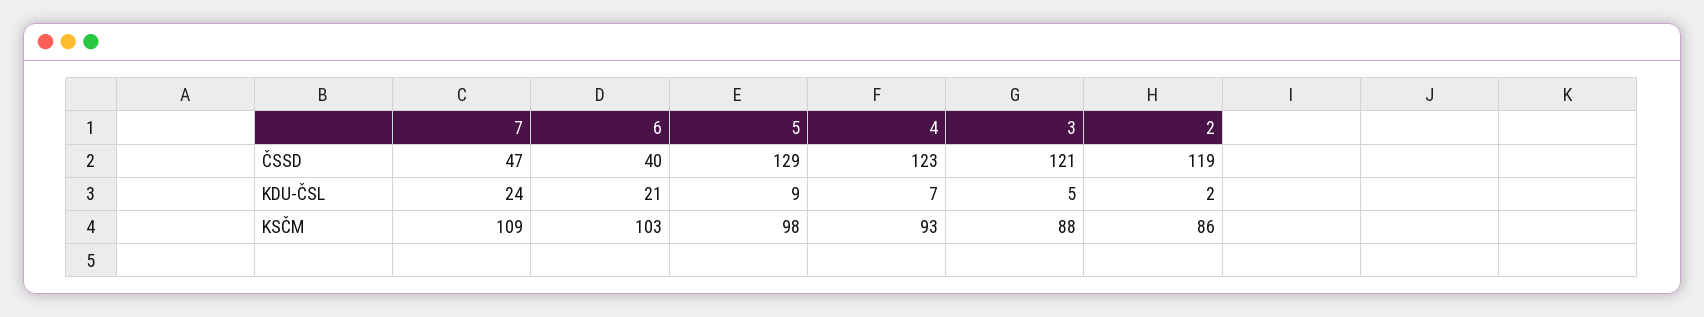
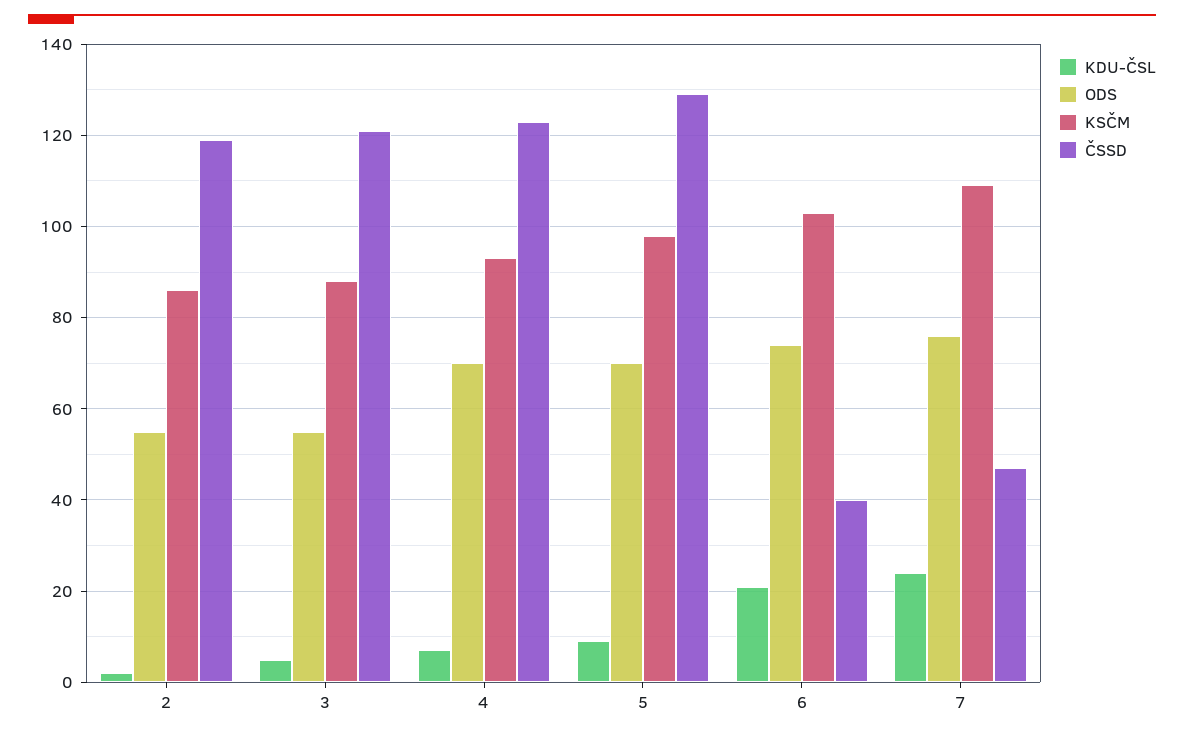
ODS, 2: none -> 55
ODS, 3: none -> 55
ODS, 4: none -> 70
ODS, 5: none -> 70
ODS, 6: none -> 75
ODS, 7: none -> 75

